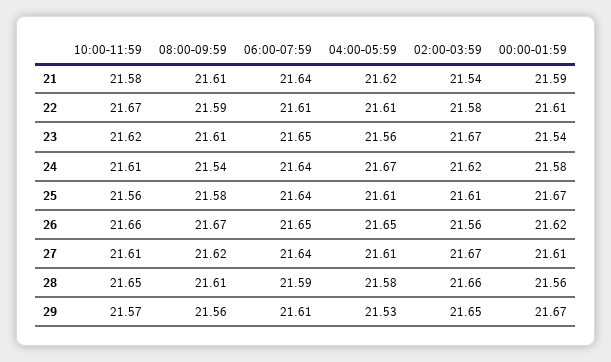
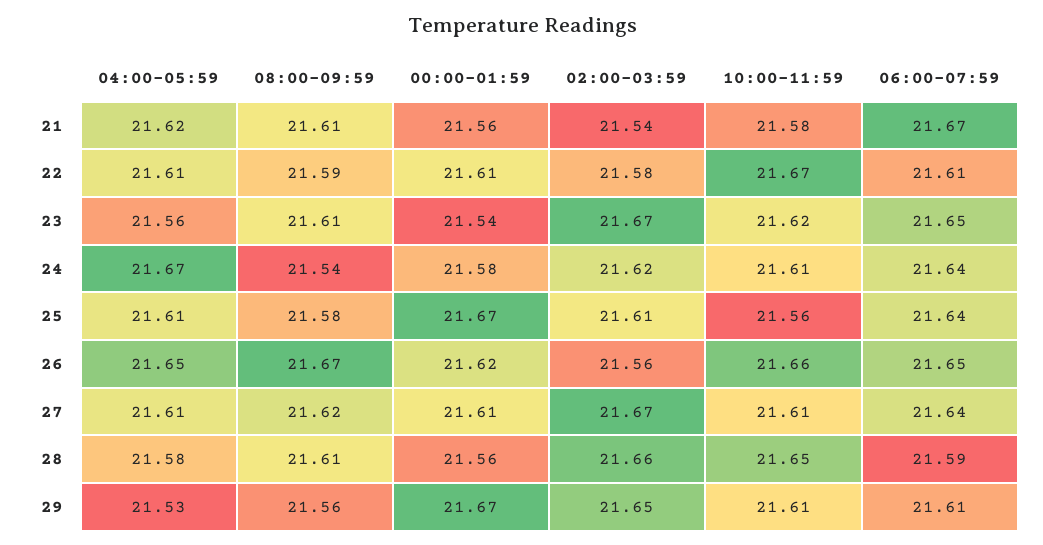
06:00-07:59, 21: 21.64 -> 21.67
00:00-01:59, 21: 21.59 -> 21.56
10:00-11:59, 29: 21.57 -> 21.61

